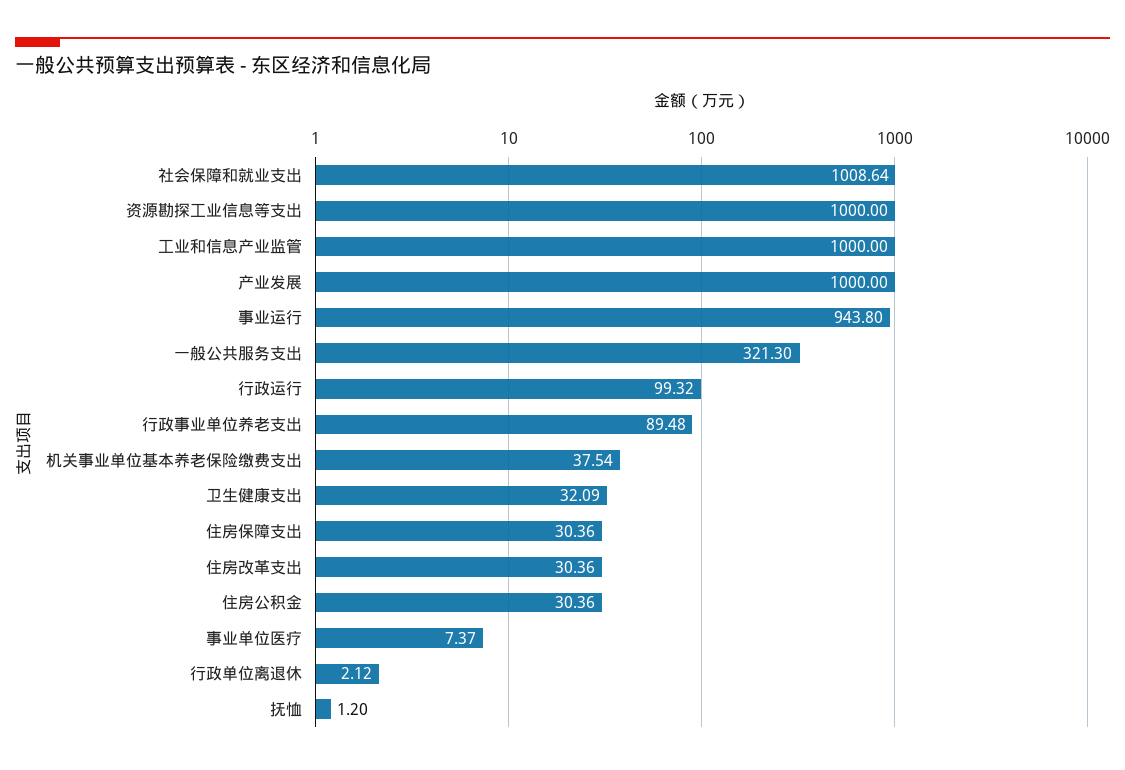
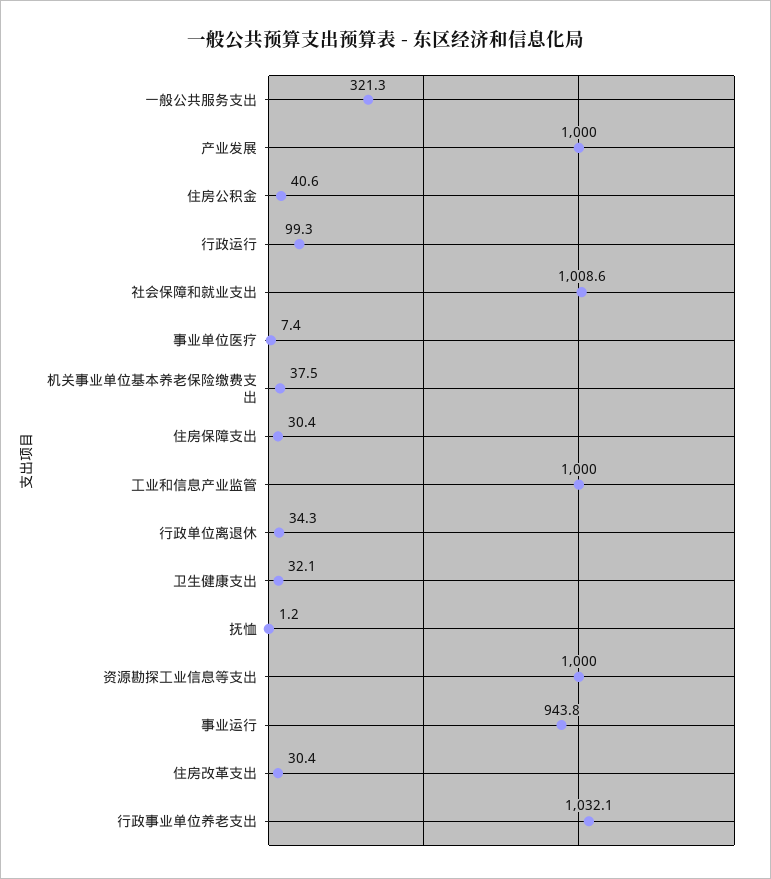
行政事业单位养老支出: 89.48 -> 1032.1
住房公积金: 30.36 -> 40.6
行政单位离退休: 2.12 -> 34.3

